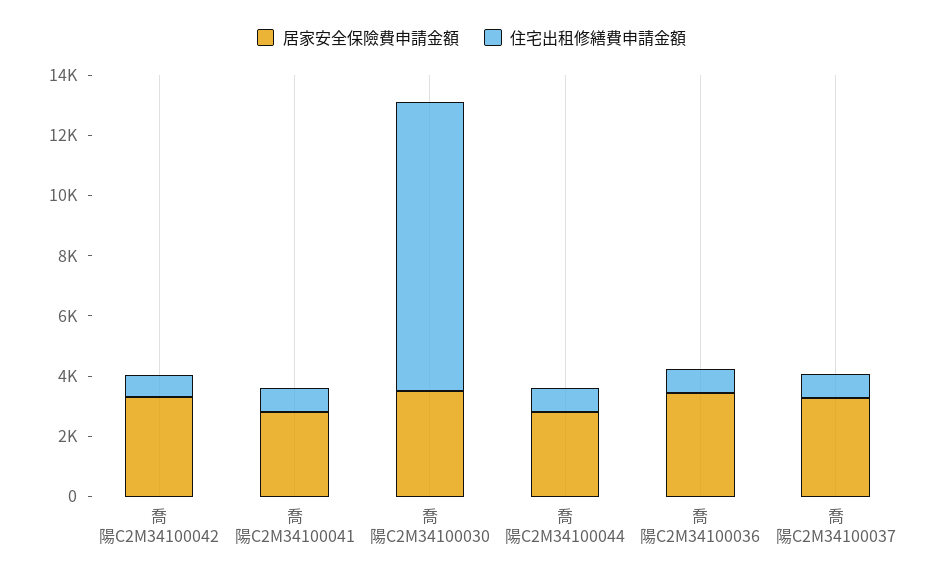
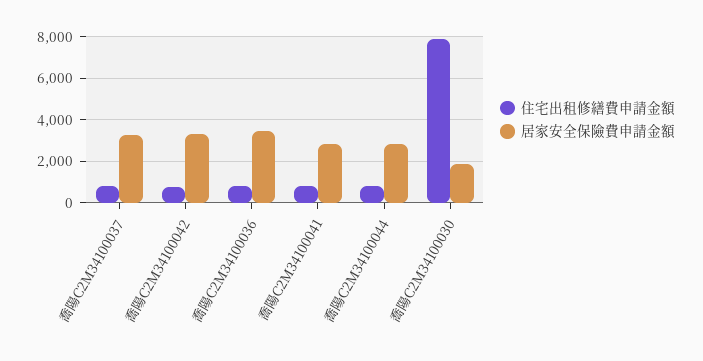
居家安全保險費申請金額, 喬陽C2M34100030: 3500 -> 2000
住宅出租修繕費申請金額, 喬陽C2M34100030: 9500 -> 8000

